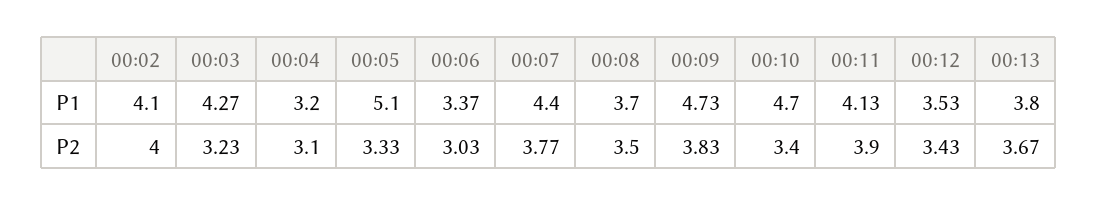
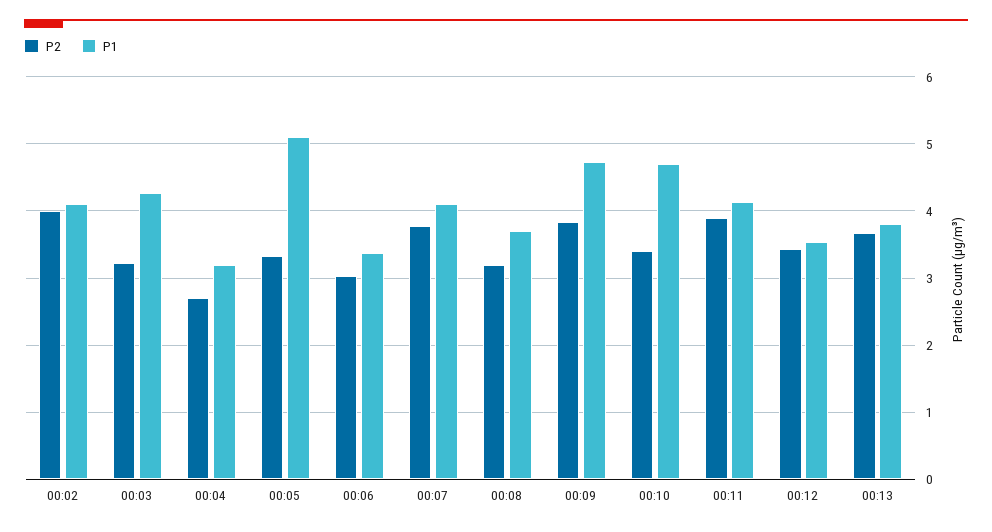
P1, 00:07: 4.4 -> 4.1
P2, 00:04: 3.1 -> 2.7
P2, 00:08: 3.5 -> 3.2

